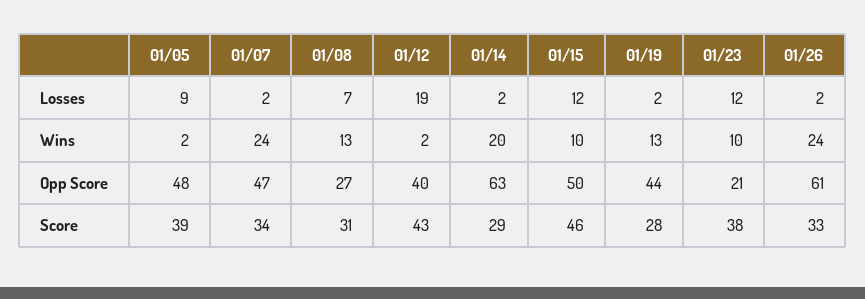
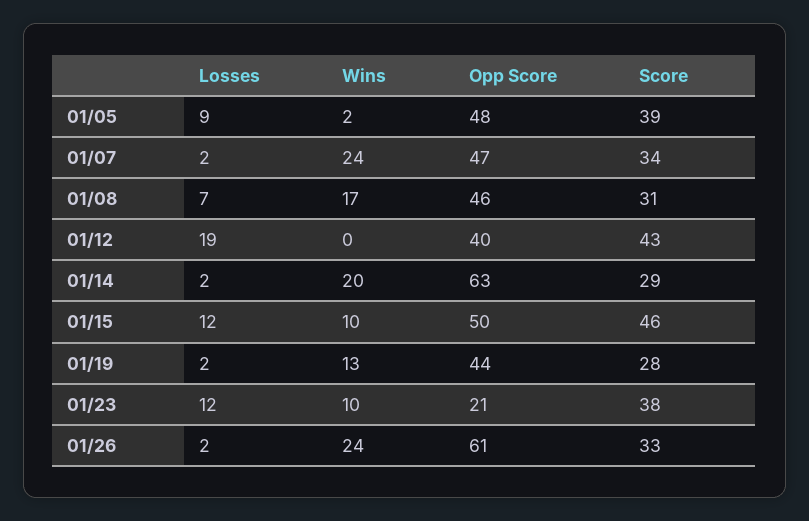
01/08, Wins: 13 -> 17
01/12, Wins: 2 -> 0
01/08, Opp Score: 27 -> 46

